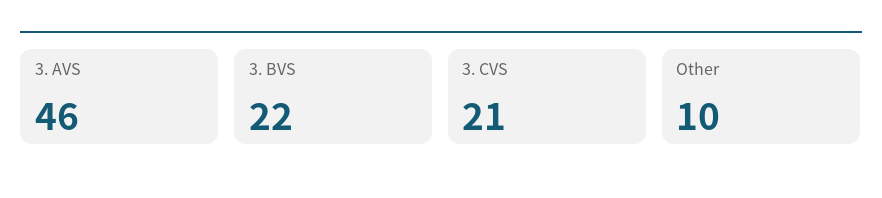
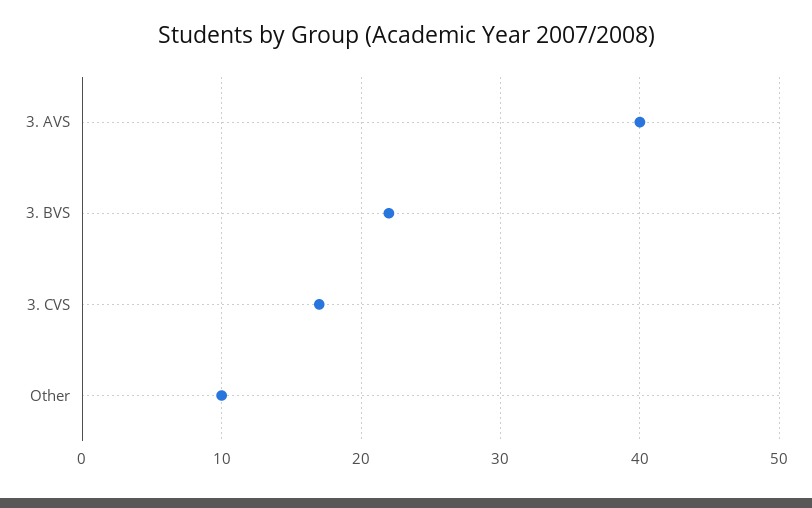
3. AVS: 46 -> 40
3. CVS: 21 -> 17

